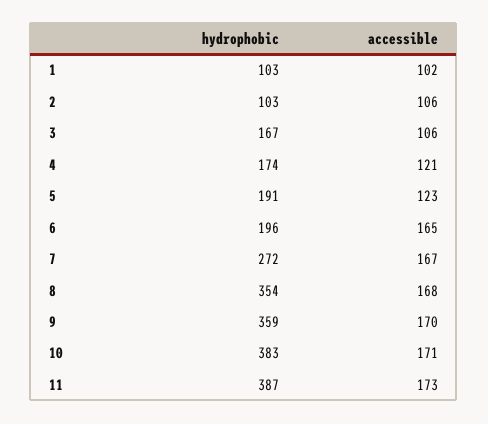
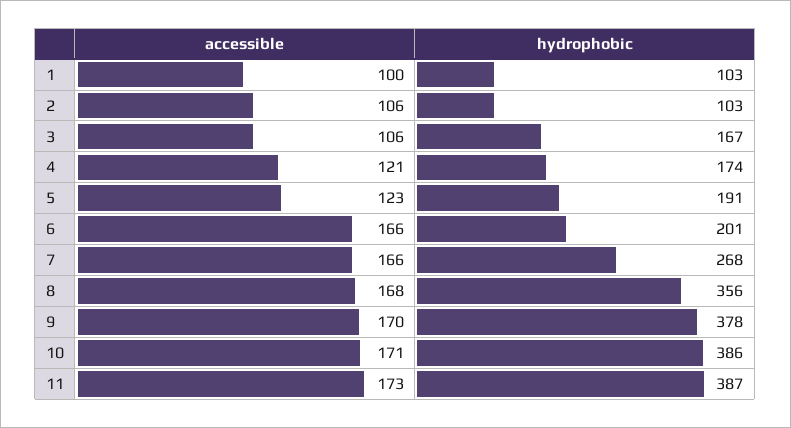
accessible, 1: 102 -> 100
hydrophobic, 6: 196 -> 201
accessible, 6: 165 -> 166
hydrophobic, 7: 272 -> 268
accessible, 7: 167 -> 166
hydrophobic, 8: 354 -> 356
hydrophobic, 9: 359 -> 378
hydrophobic, 10: 383 -> 386

